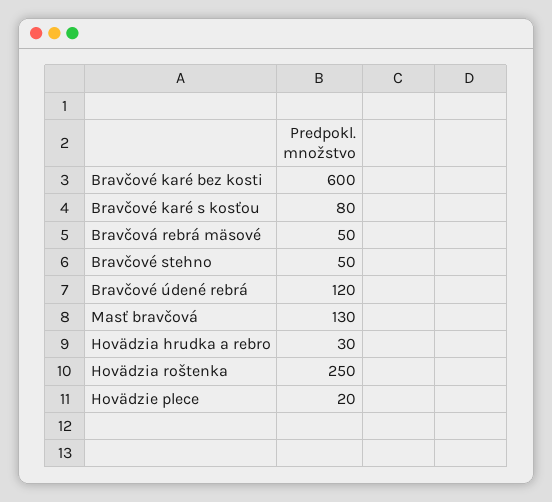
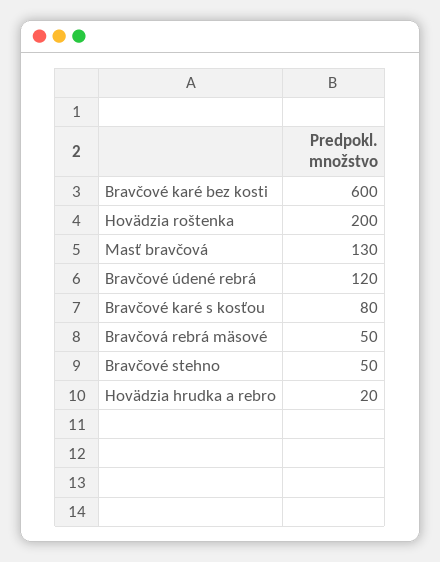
Hovädzia hrudka a rebro: 30 -> 20
Hovädzia roštenka: 250 -> 200
Hovädzie plece: 20 -> none

